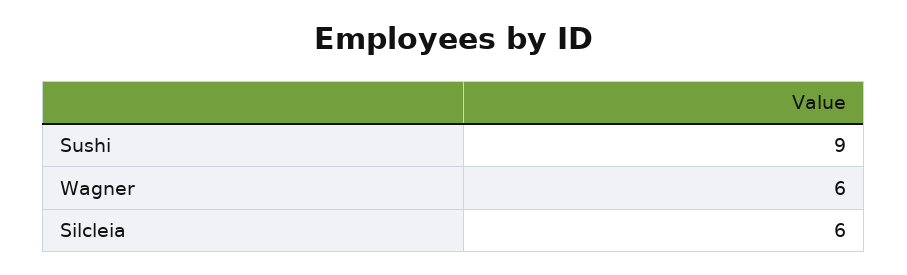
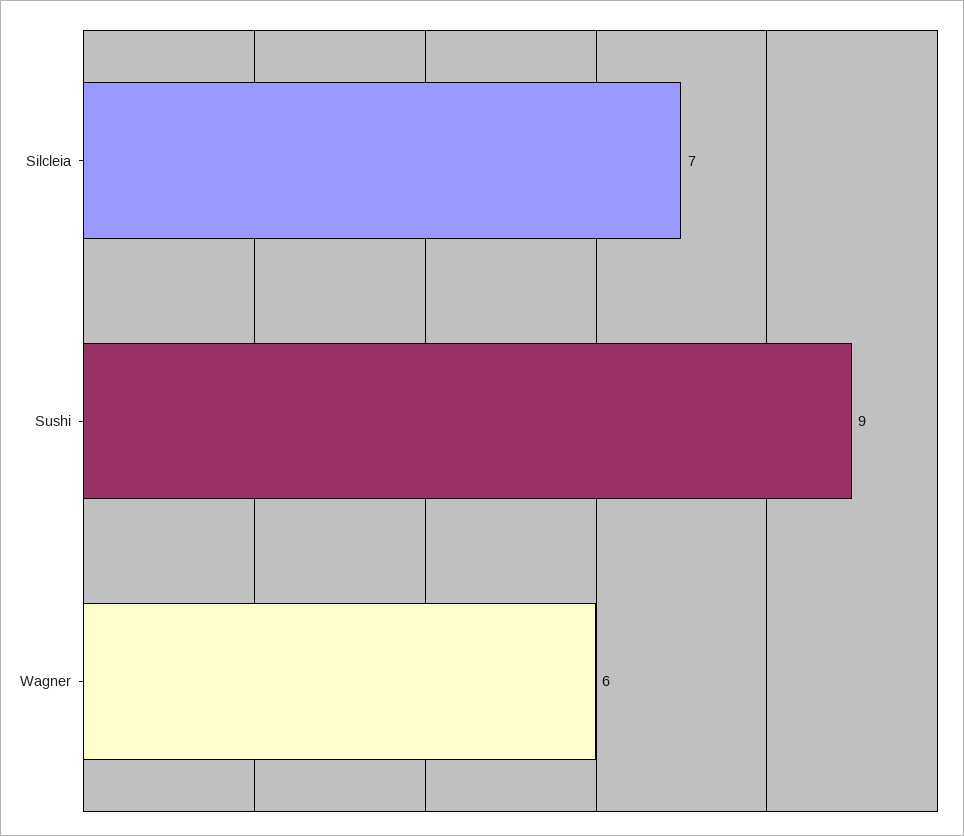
Silcleia: 6 -> 7

